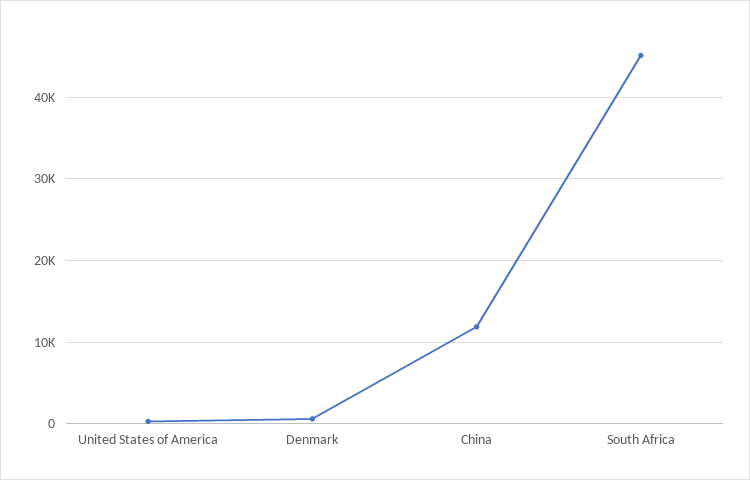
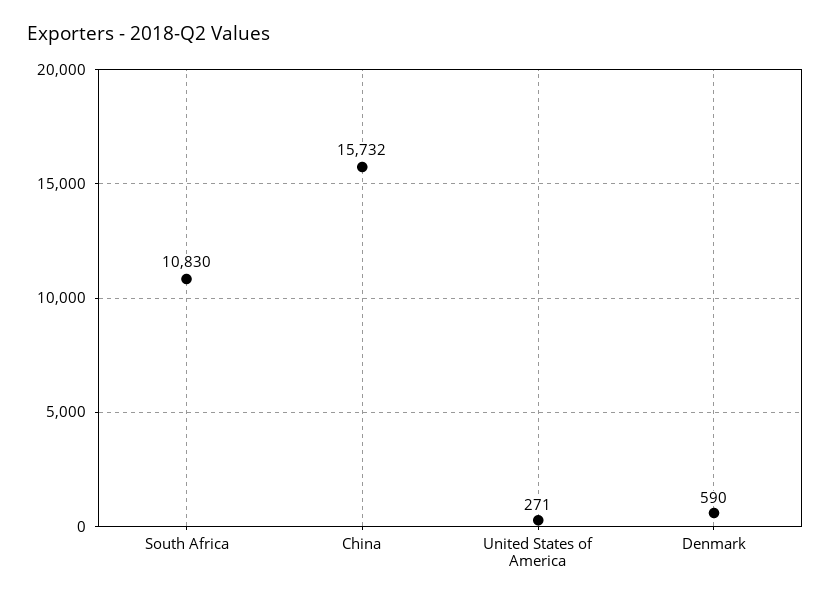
China: 12000 -> 15732
South Africa: 45000 -> 10830

